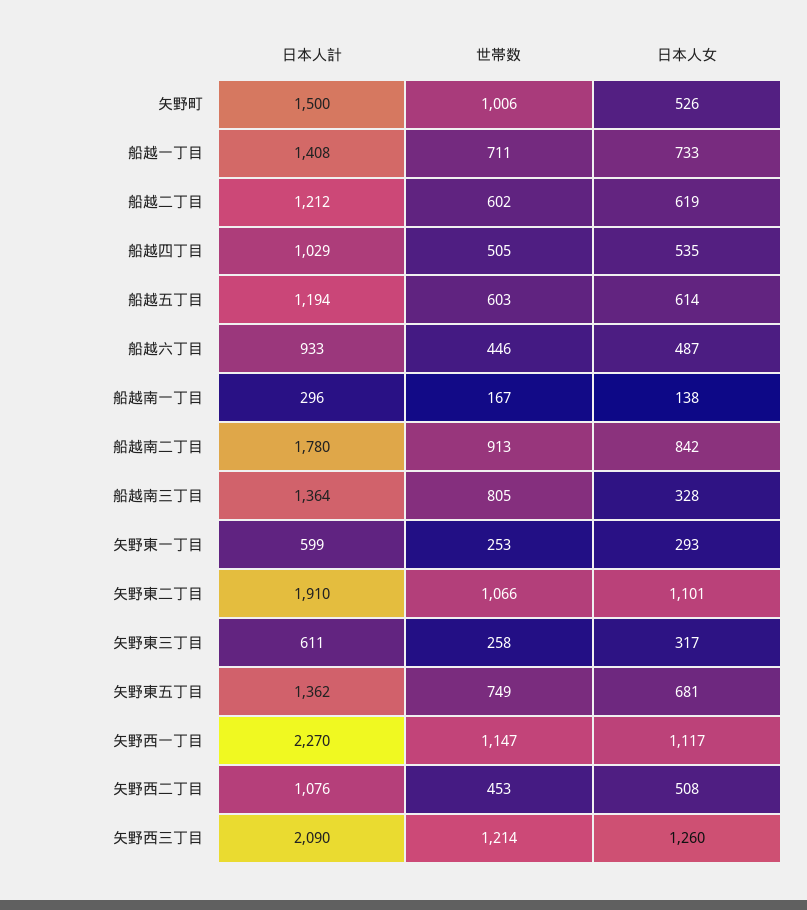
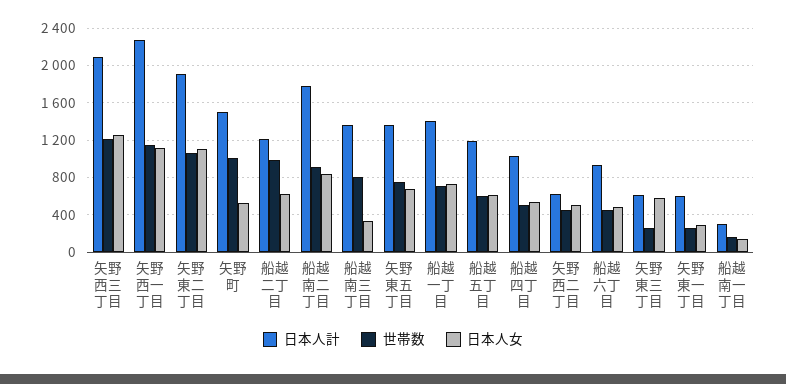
世帯数, 船越二丁目: 602 -> 1000
日本人女, 矢野東三丁目: 317 -> 600
日本人計, 矢野西二丁目: 1076 -> 600

